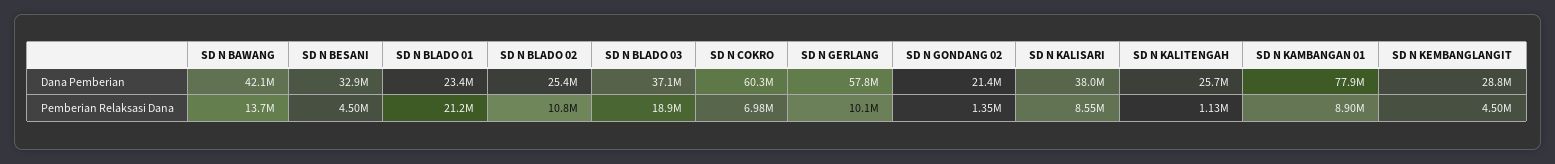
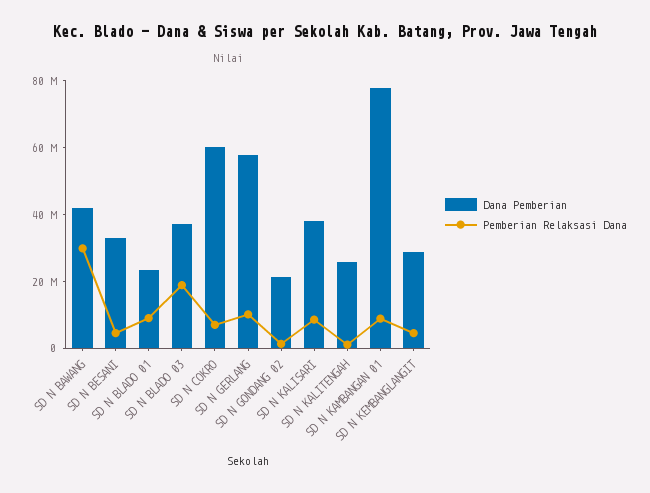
Dana Pemberian, SD N BLADO 02: 25400000 -> none
Pemberian Relaksasi Dana, SD N BAWANG: 13700000 -> 30000000
Pemberian Relaksasi Dana, SD N BLADO 01: 21200000 -> 10000000
Pemberian Relaksasi Dana, SD N BLADO 02: 10800000 -> none

